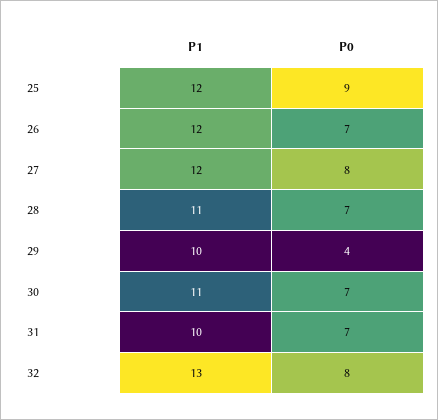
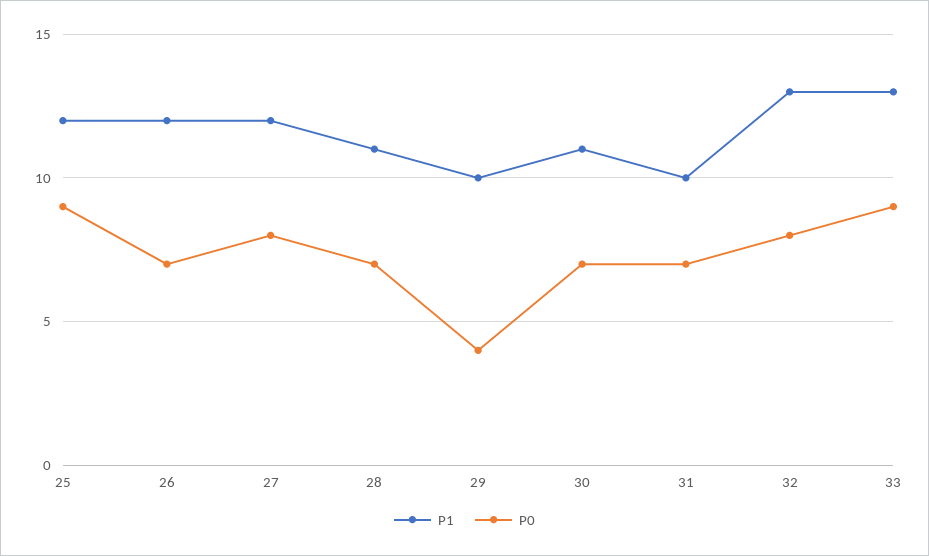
P1, 33: none -> 13
P0, 33: none -> 9

